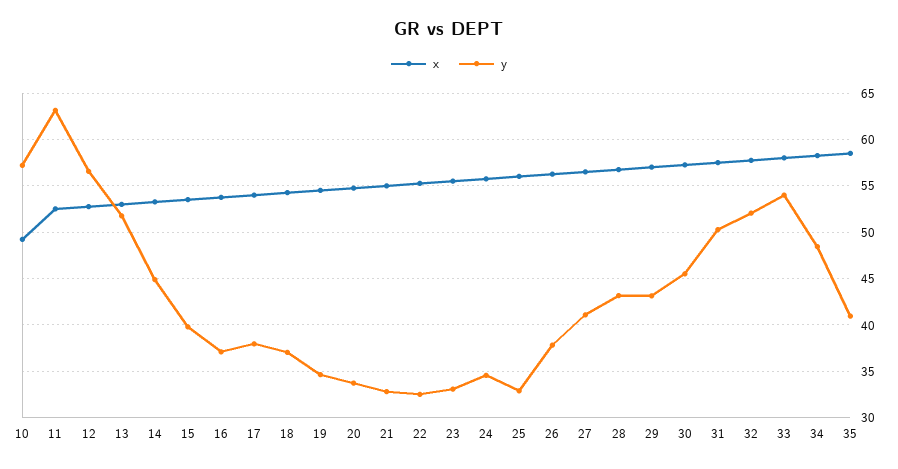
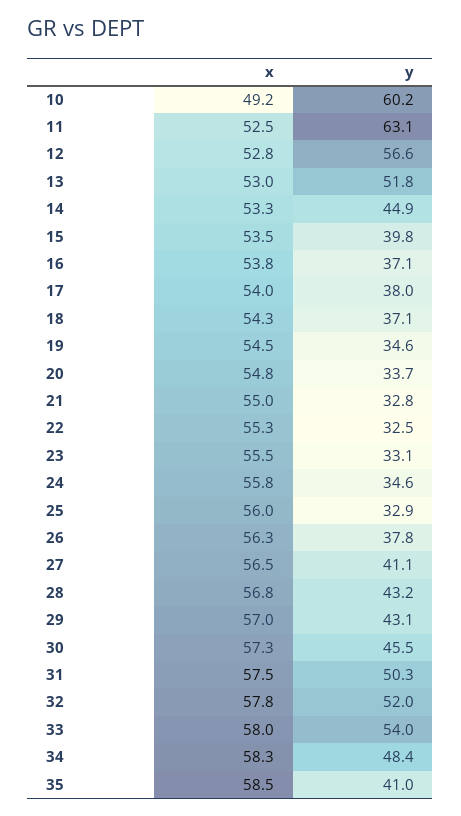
y, 10: 57 -> 60.2

